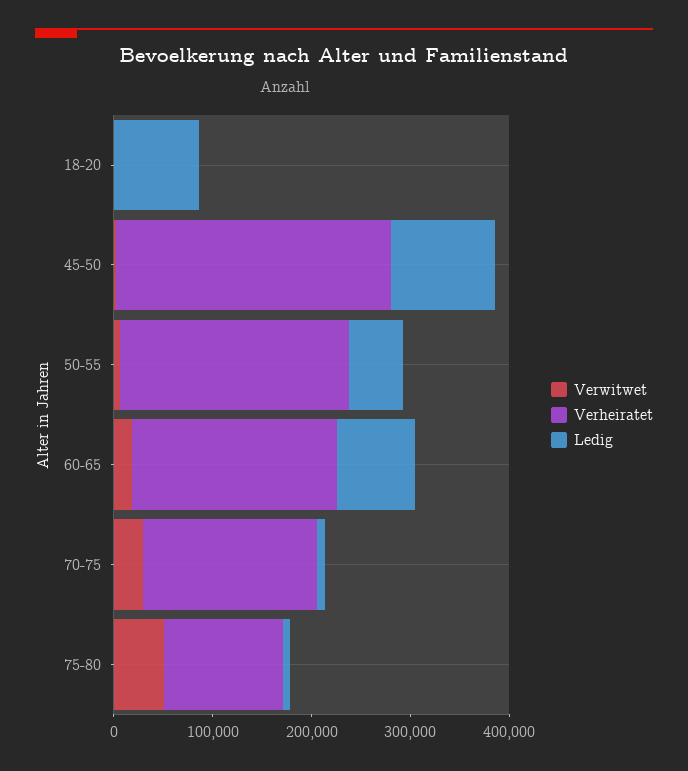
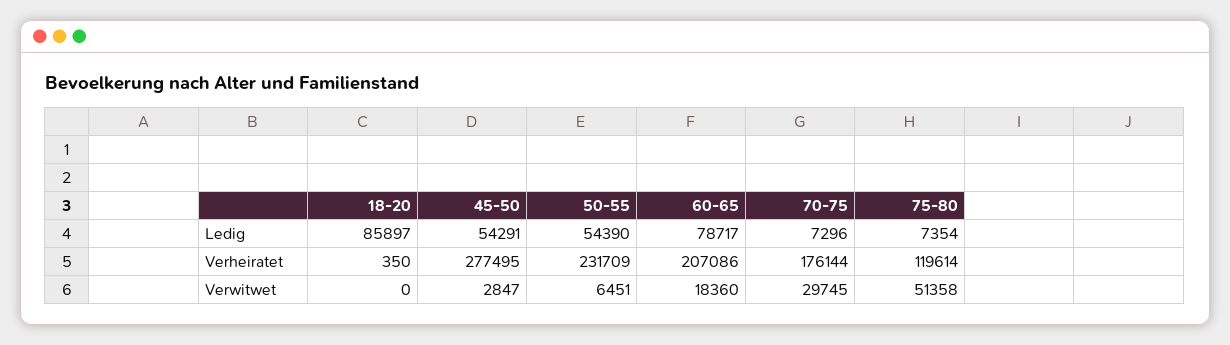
Ledig, 45-50: 100000 -> 54291

